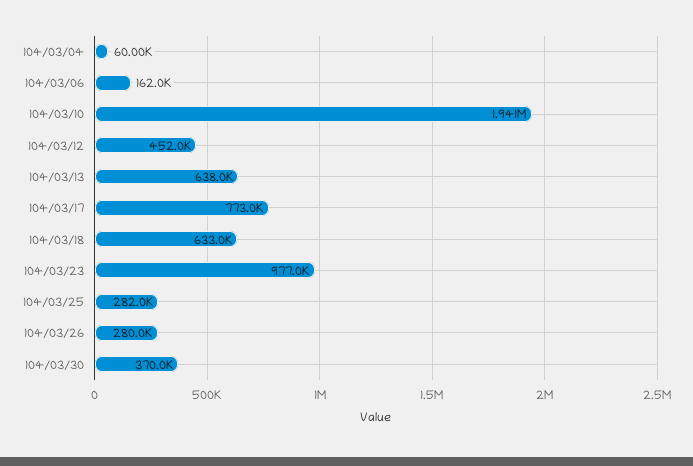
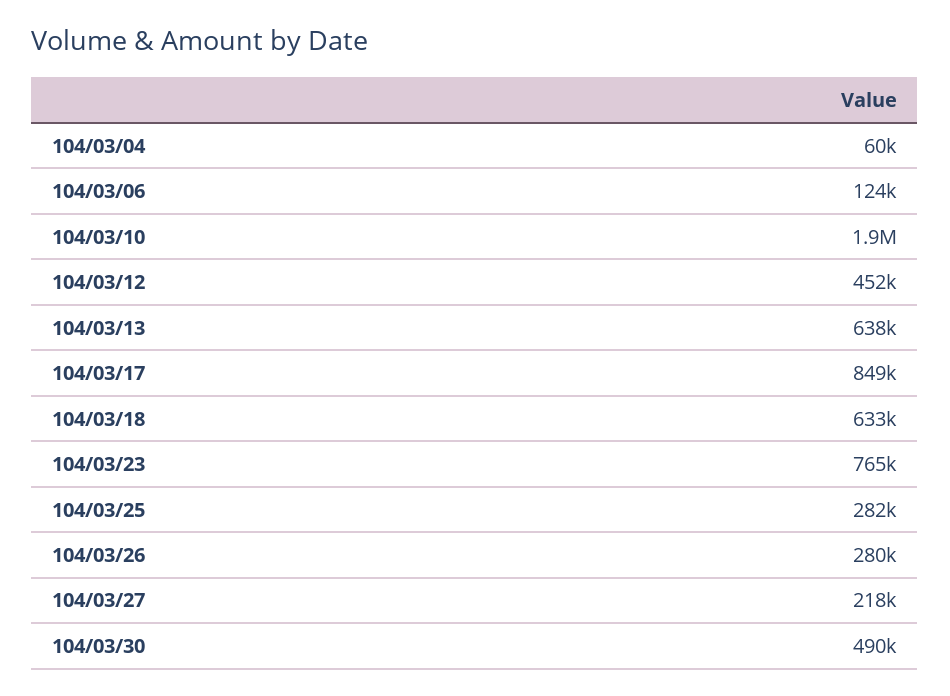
104/03/06: 162000 -> 124000
104/03/17: 773000 -> 849000
104/03/23: 977000 -> 765000
104/03/30: 370000 -> 490000
104/03/27: none -> 218000

